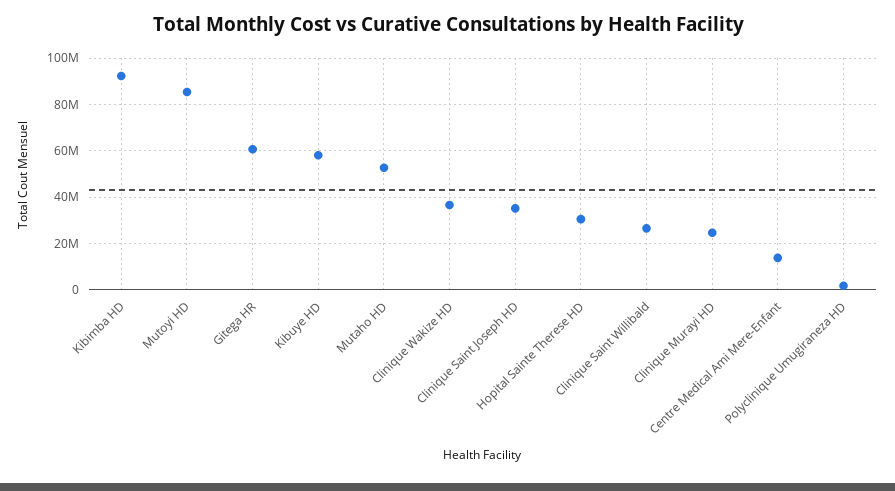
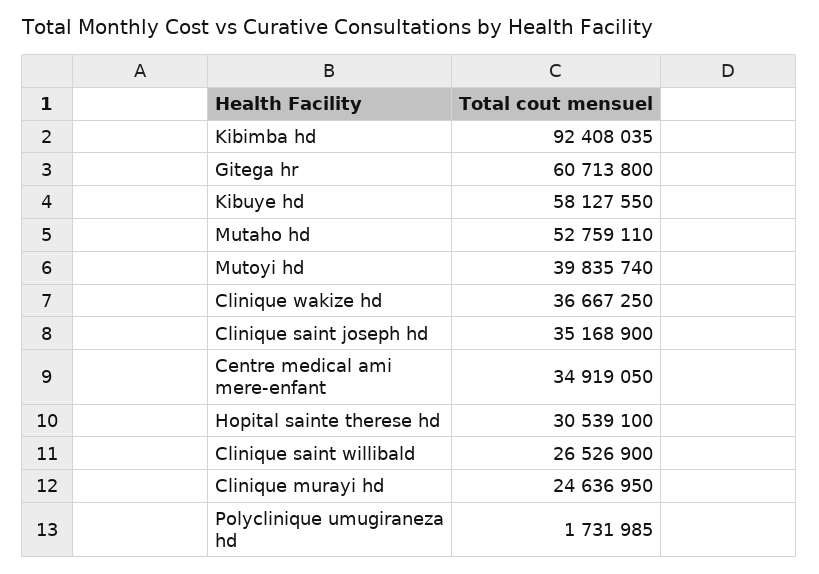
Mutoyi HD: 85000000 -> 39835740
Centre Medical Ami Mere-Enfant: 15000000 -> 34919050

